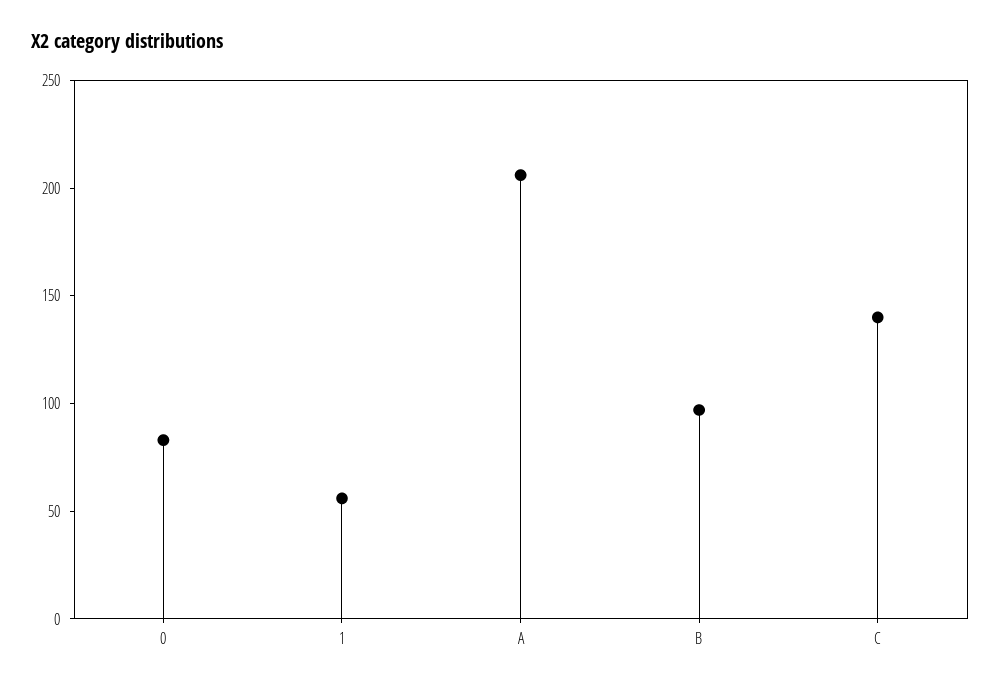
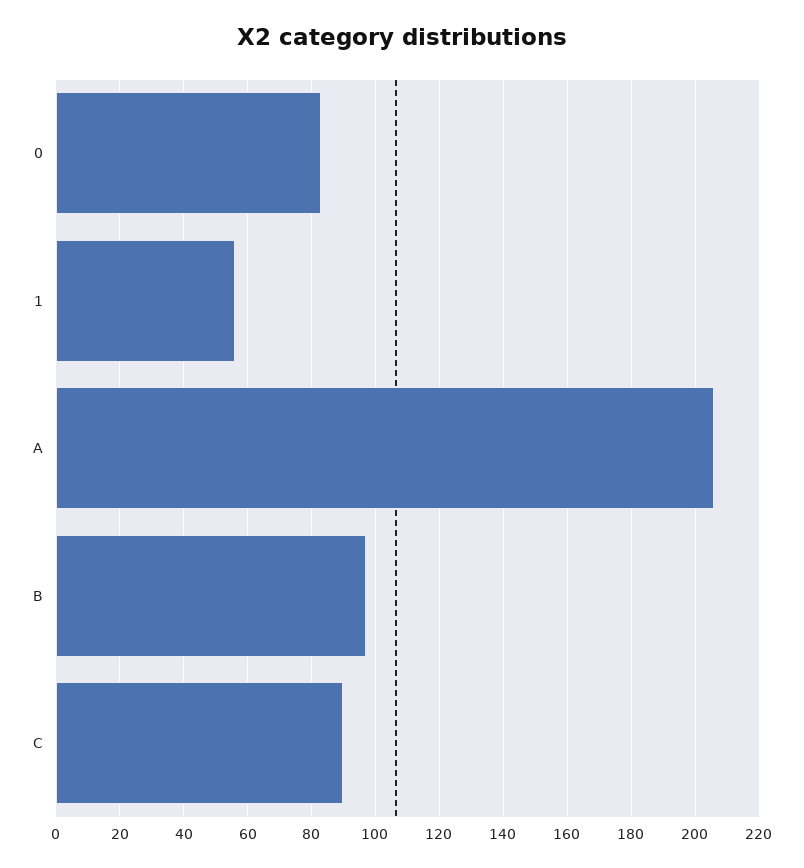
C: 140 -> 90

